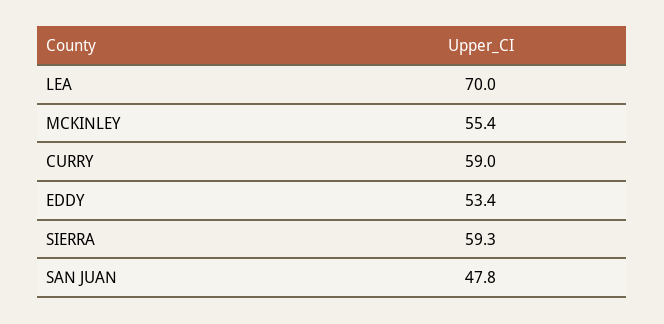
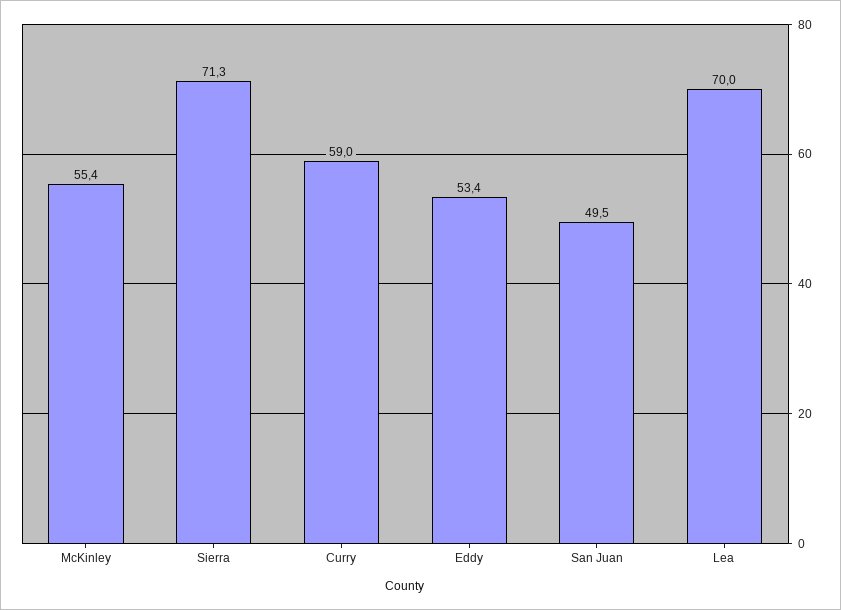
SIERRA: 59.3 -> 71.3
SAN JUAN: 47.8 -> 49.5

